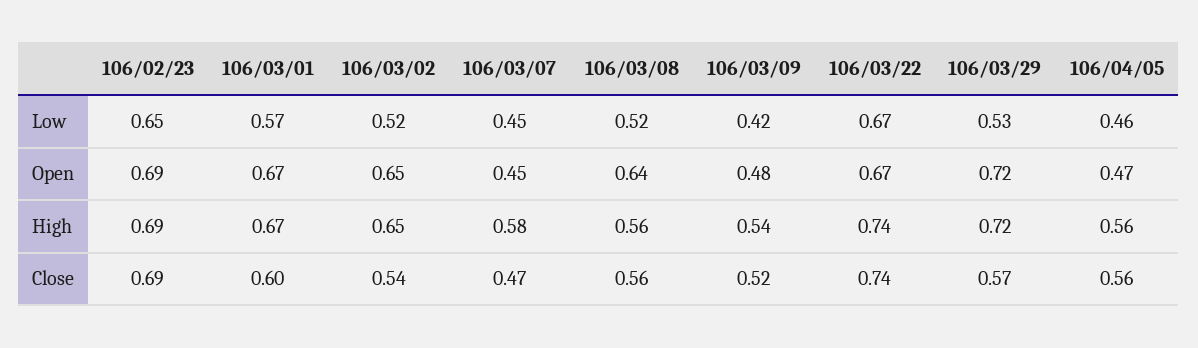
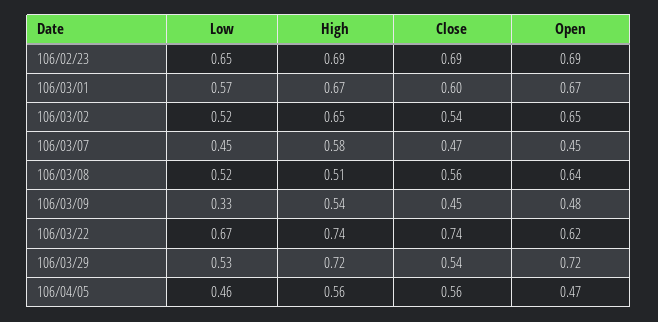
106/03/09, Low: 0.42 -> 0.33
106/03/22, Open: 0.67 -> 0.62
106/03/08, High: 0.56 -> 0.51
106/03/09, Close: 0.52 -> 0.45
106/03/29, Close: 0.57 -> 0.54

